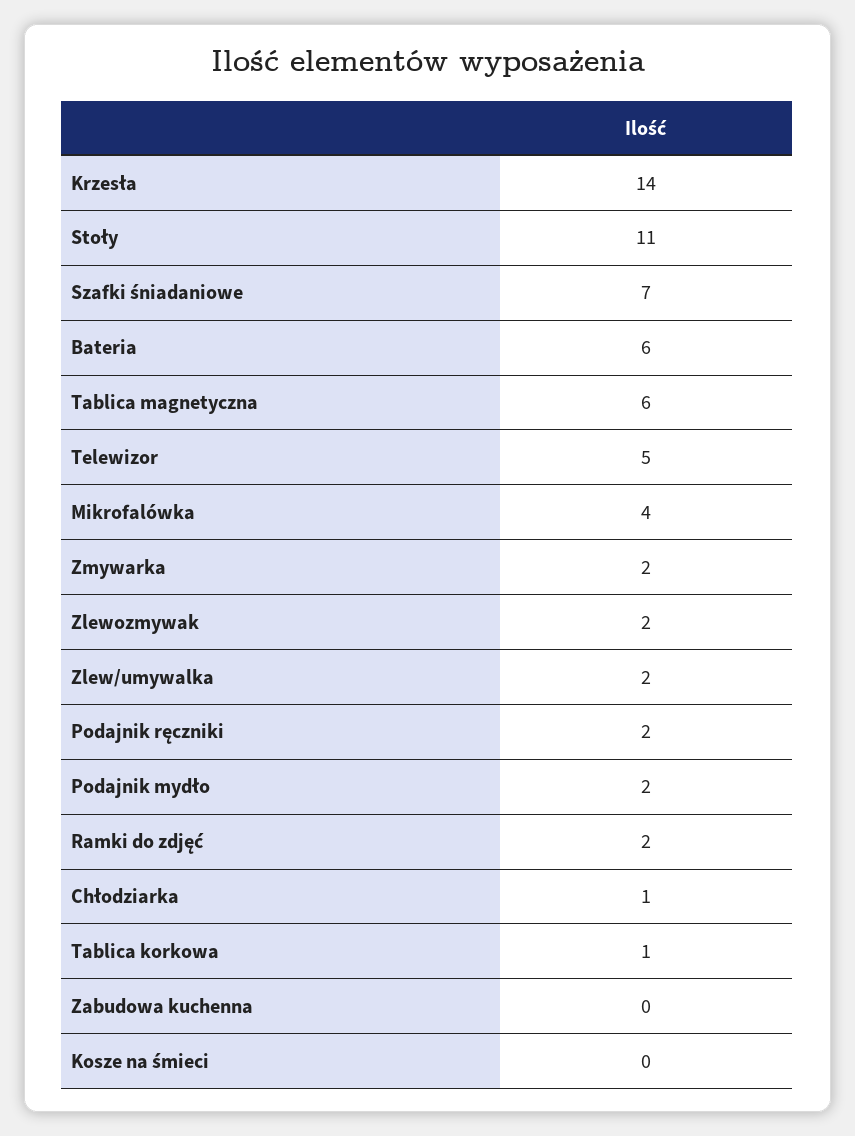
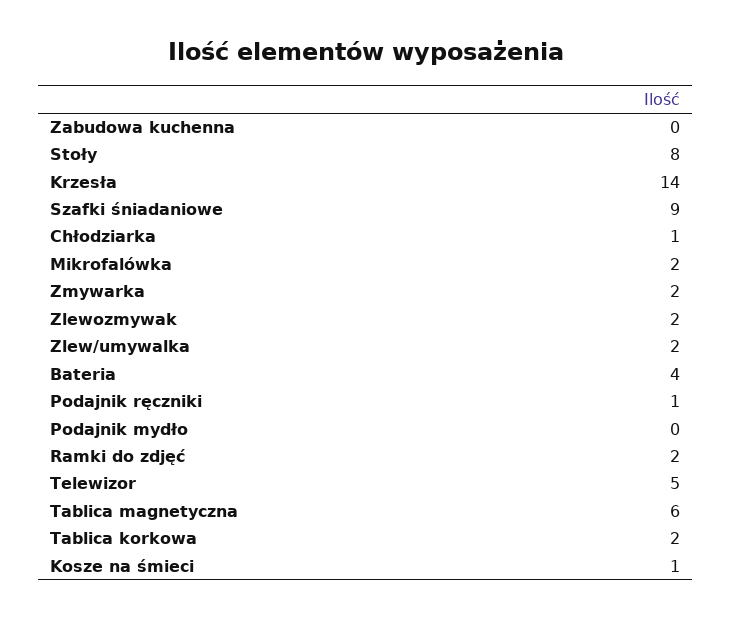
Stoły: 11 -> 8
Szafki śniadaniowe: 7 -> 9
Bateria: 6 -> 4
Mikrofalówka: 4 -> 2
Podajnik ręczniki: 2 -> 1
Podajnik mydło: 2 -> 0
Tablica korkowa: 1 -> 2
Kosze na śmieci: 0 -> 1

